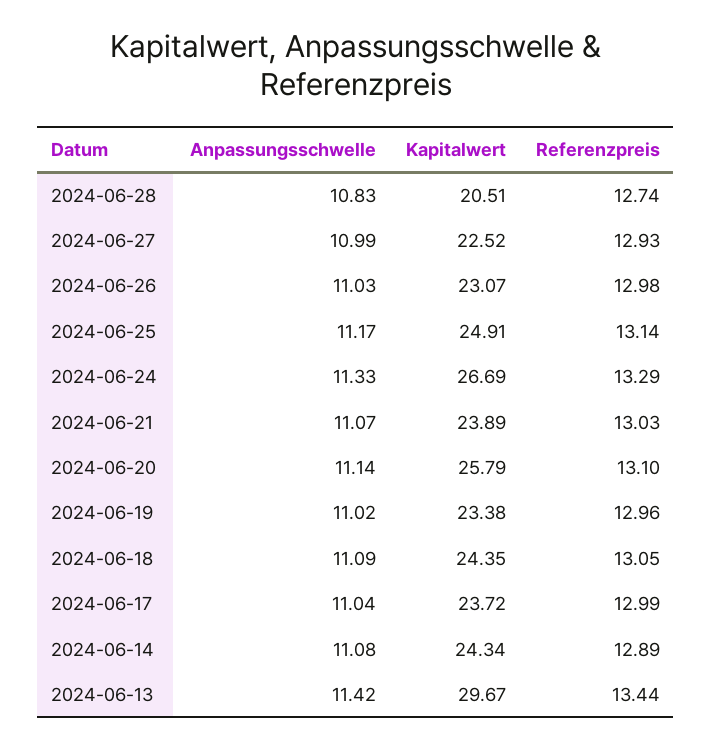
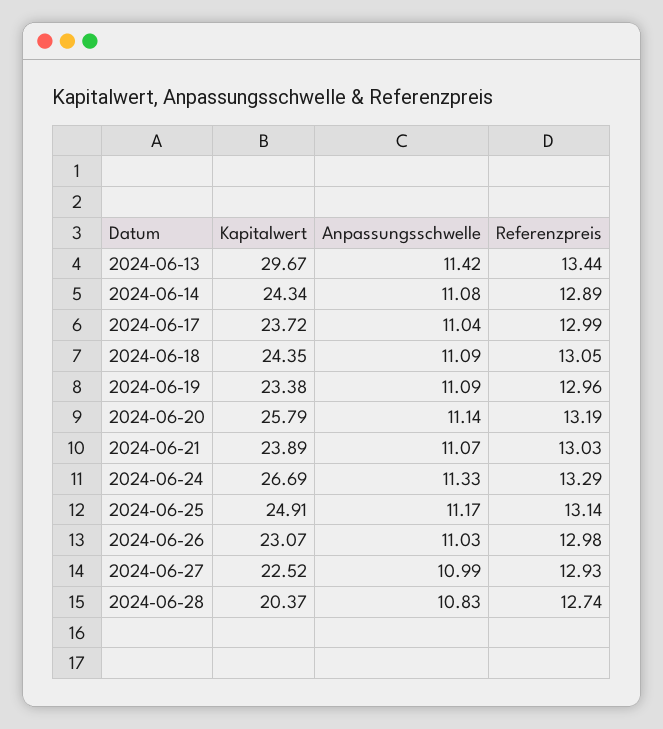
Kapitalwert, 2024-06-28: 20.51 -> 20.37
Referenzpreis, 2024-06-20: 13.1 -> 13.19
Anpassungsschwelle, 2024-06-19: 11.02 -> 11.09

